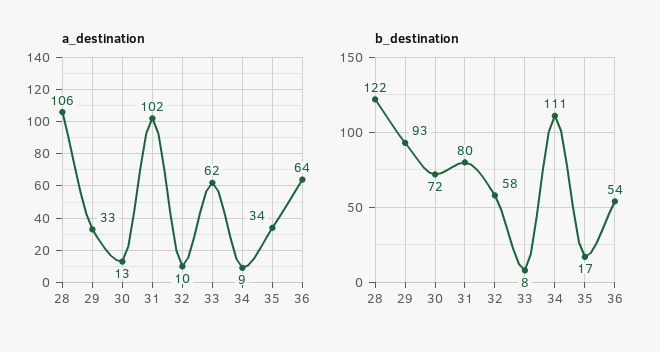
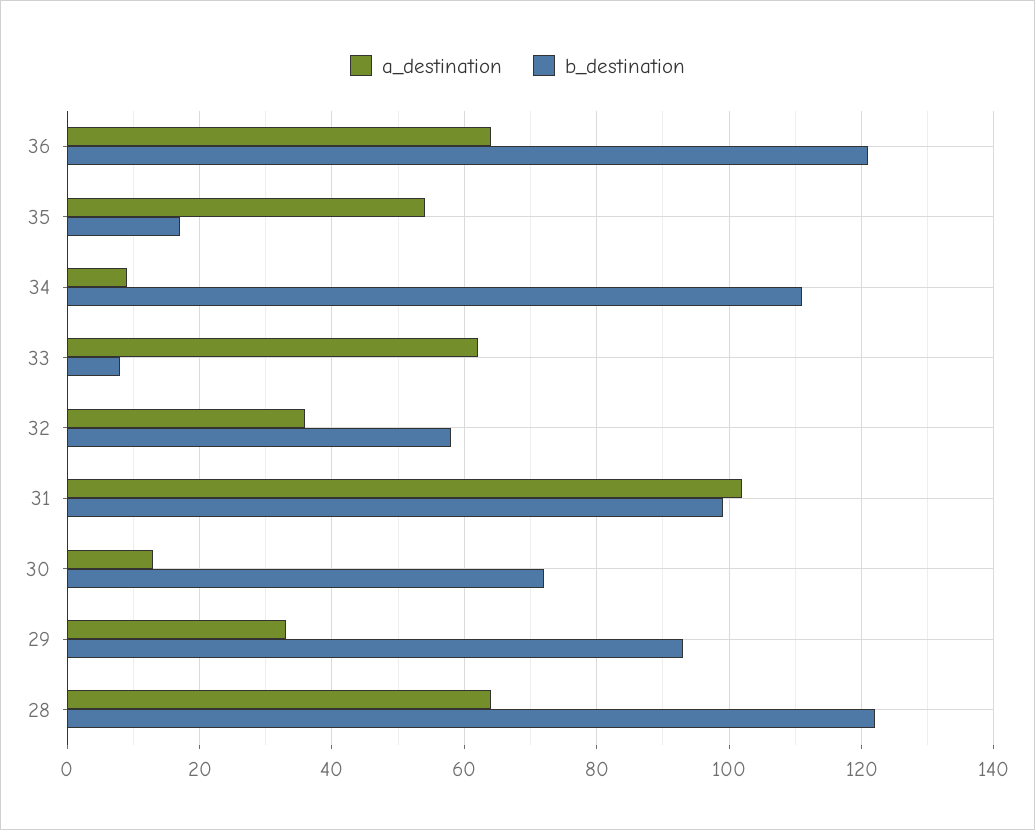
a_destination, 28: 106 -> 65
a_destination, 32: 10 -> 35
a_destination, 35: 34 -> 55
b_destination, 31: 80 -> 100
b_destination, 36: 54 -> 120

